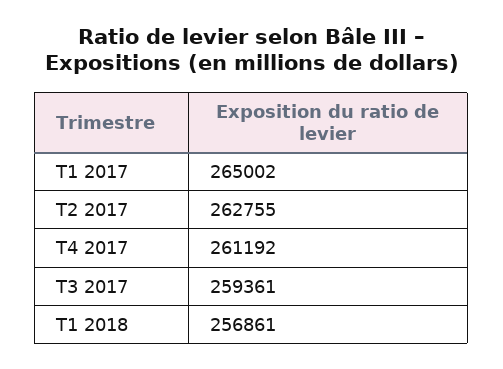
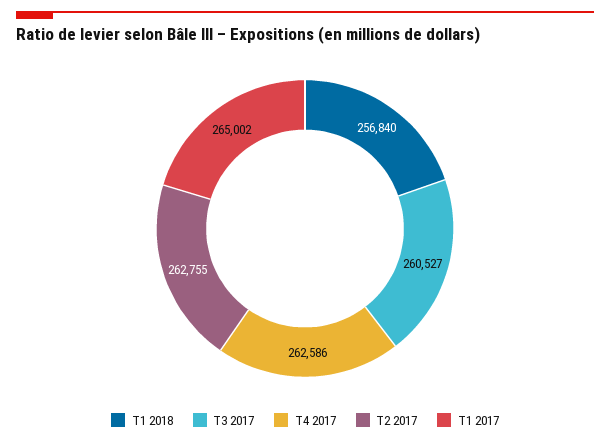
T4 2017: 261192 -> 262586
T3 2017: 259361 -> 260527
T1 2018: 256861 -> 256840

